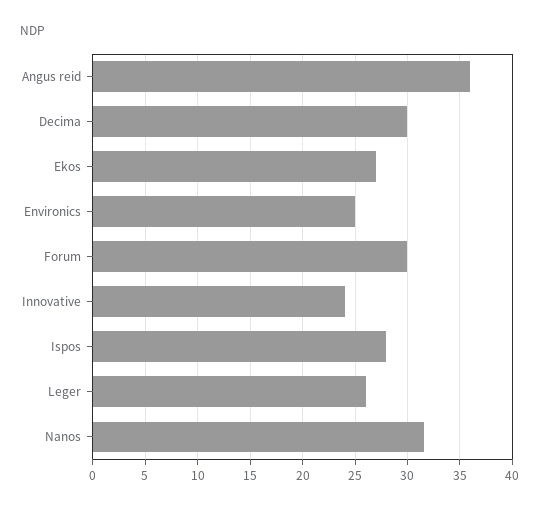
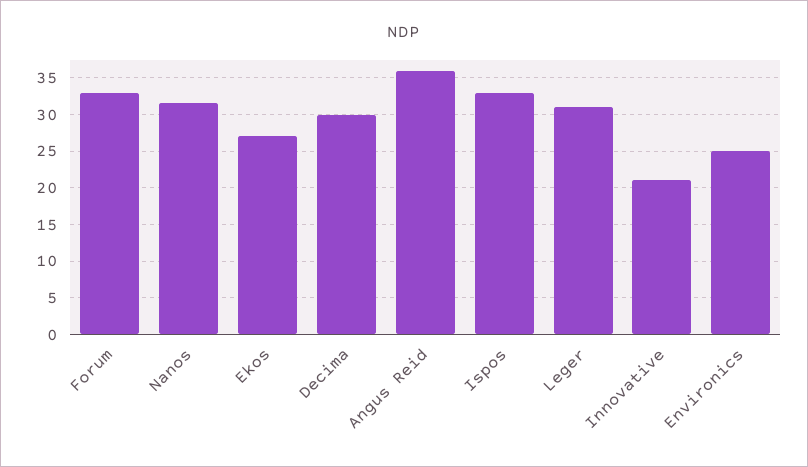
Forum: 30 -> 33
Innovative: 24 -> 21
Ispos: 28 -> 33
Leger: 26 -> 31

